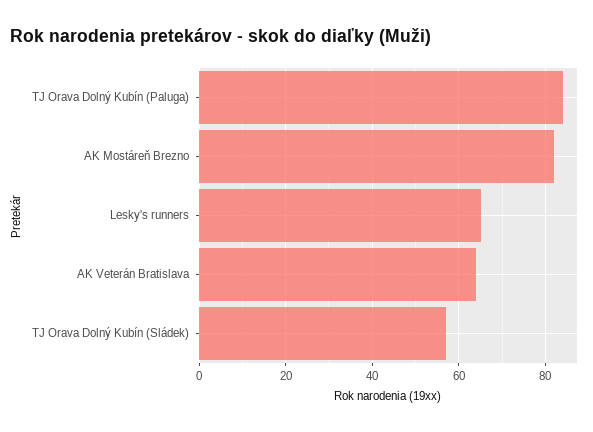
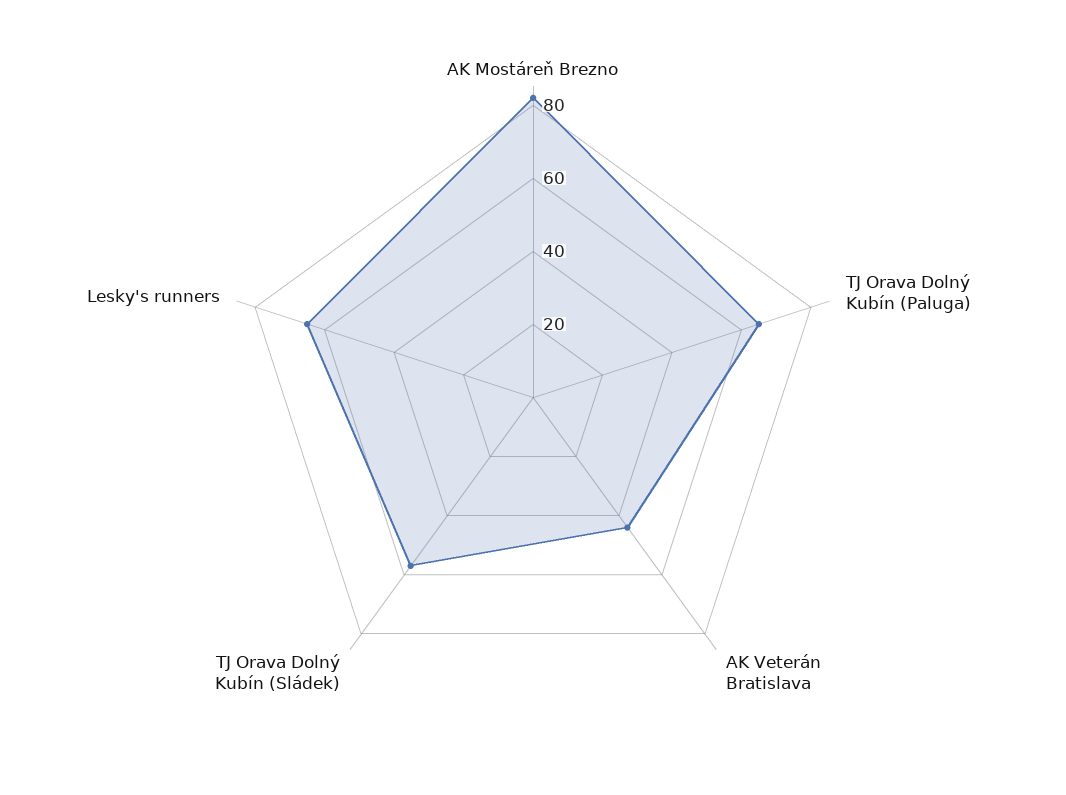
TJ Orava Dolný Kubín (Paluga): 85 -> 65
AK Veterán Bratislava: 65 -> 45

